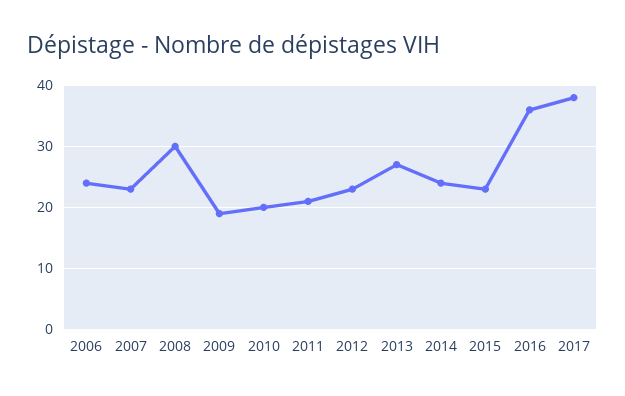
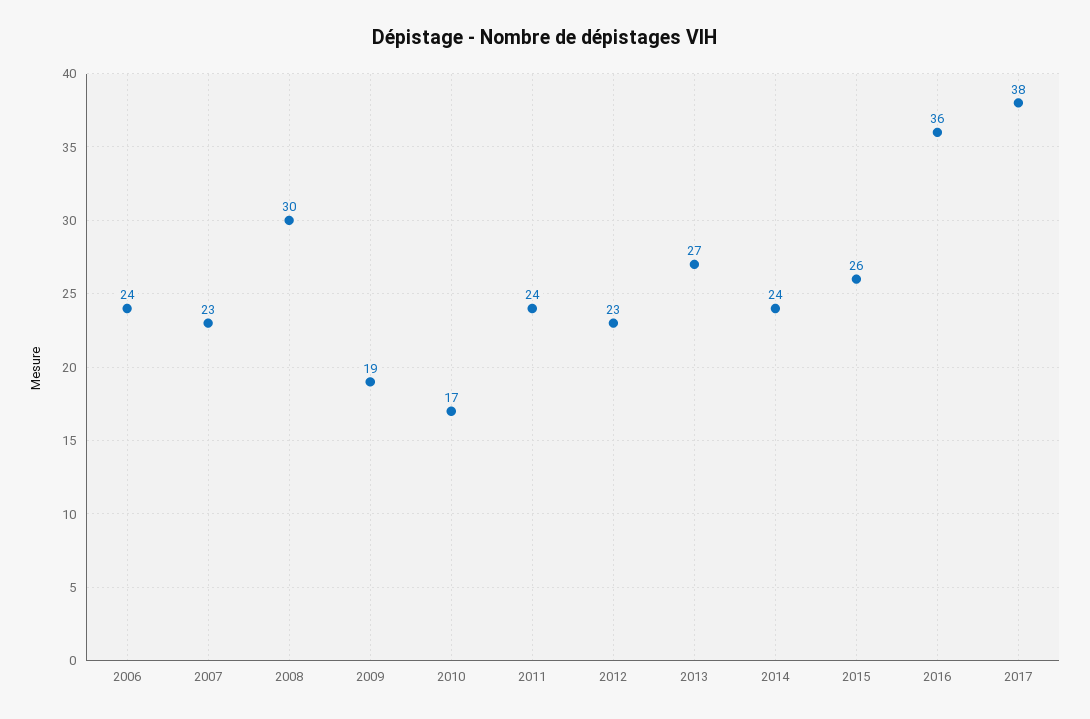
2010: 20 -> 17
2011: 21 -> 24
2015: 23 -> 26

